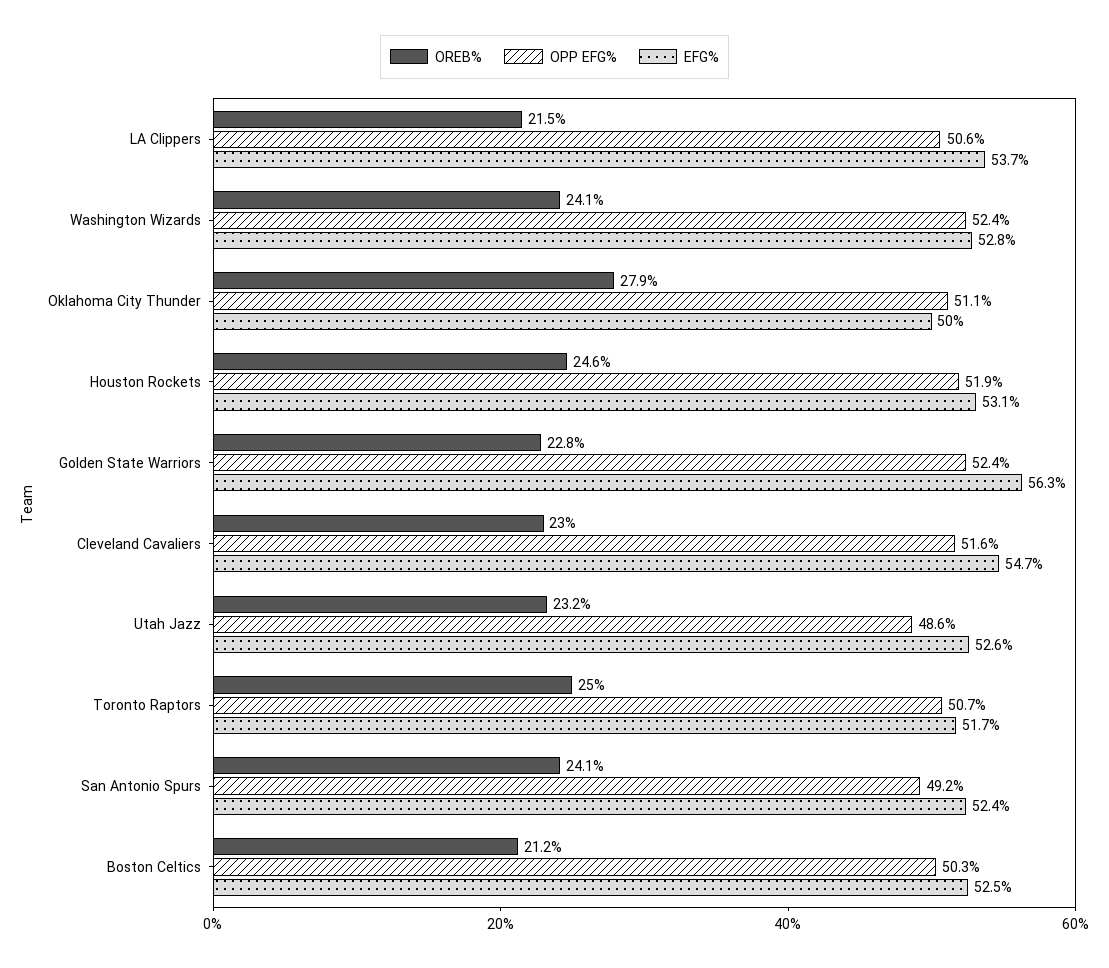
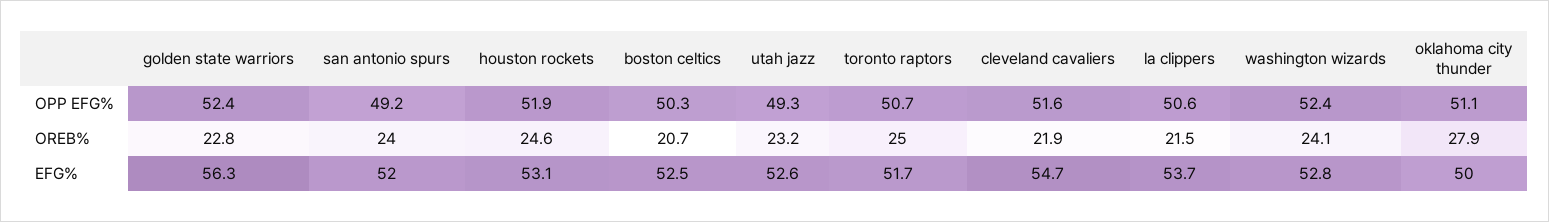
OREB%, Cleveland Cavaliers: 23 -> 21.9
OPP EFG%, Utah Jazz: 48.6 -> 49.3
OREB%, San Antonio Spurs: 24.1 -> 24
EFG%, San Antonio Spurs: 52.4 -> 52
OREB%, Boston Celtics: 21.2 -> 20.7

